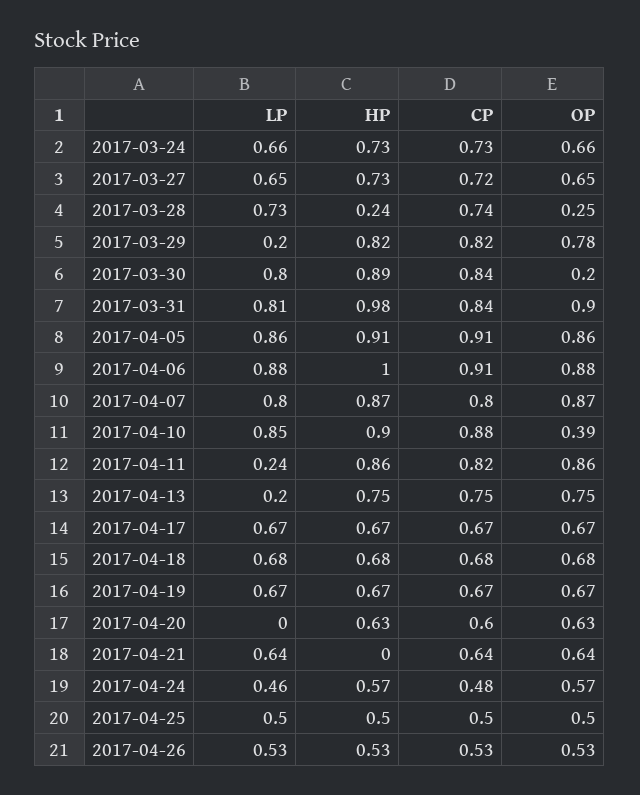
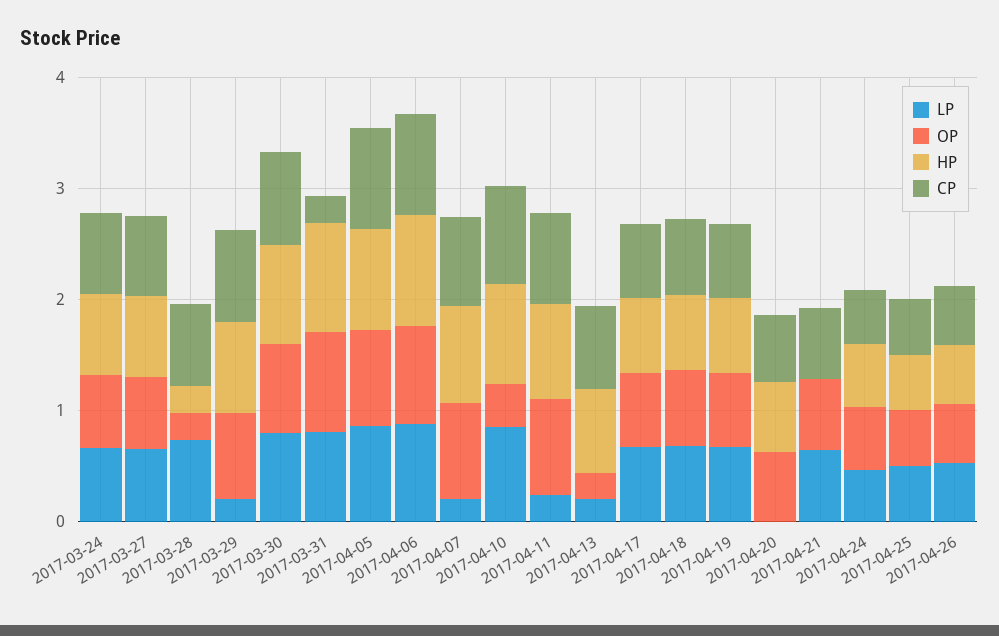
OP, 2017-03-30: 0.2 -> 0.8
CP, 2017-03-31: 0.84 -> 0.2
LP, 2017-04-07: 0.8 -> 0.2
OP, 2017-04-13: 0.75 -> 0.2

